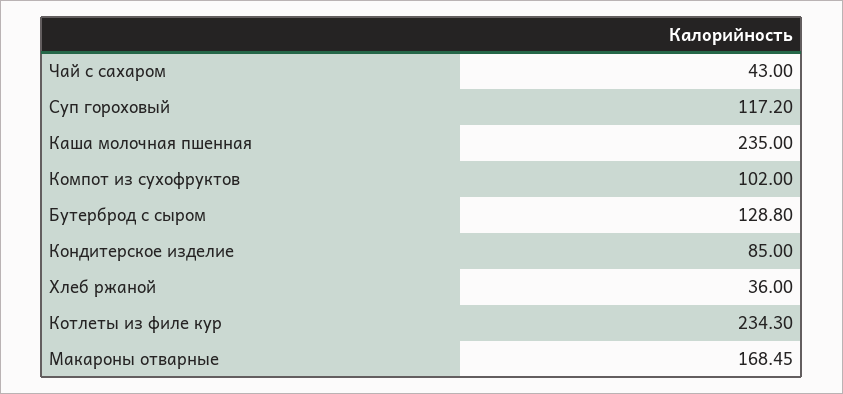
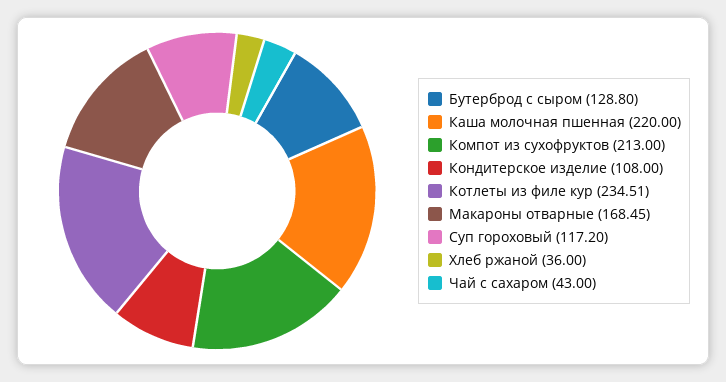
Каша молочная пшенная: 235 -> 220
Компот из сухофруктов: 102 -> 213
Кондитерское изделие: 85 -> 108
Котлеты из филе кур: 234.3 -> 234.51

